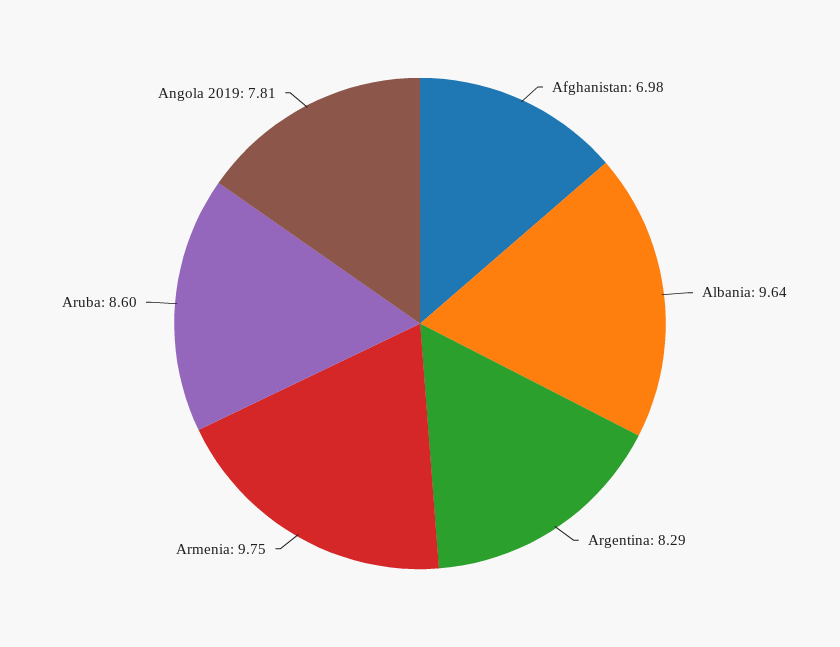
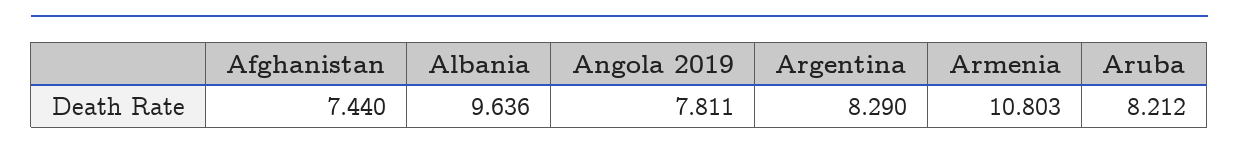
Afghanistan: 6.98 -> 7.44
Armenia: 9.75 -> 10.803
Aruba: 8.6 -> 8.212

